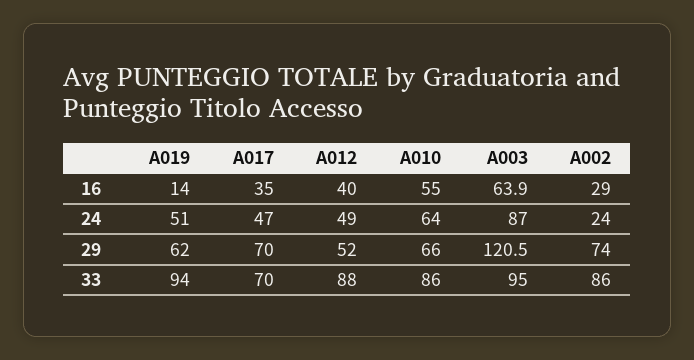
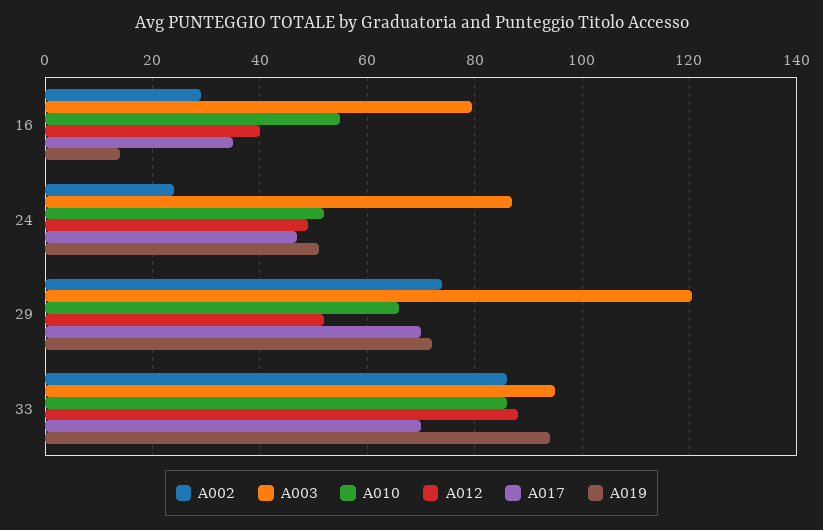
A003, 16: 63.9 -> 80
A010, 24: 64 -> 52
A019, 29: 62 -> 72

